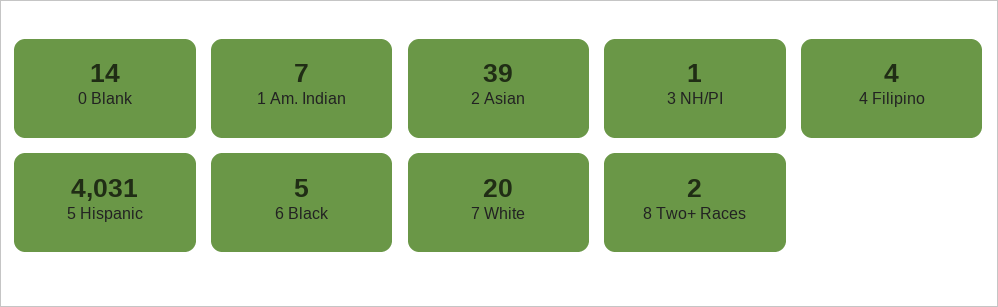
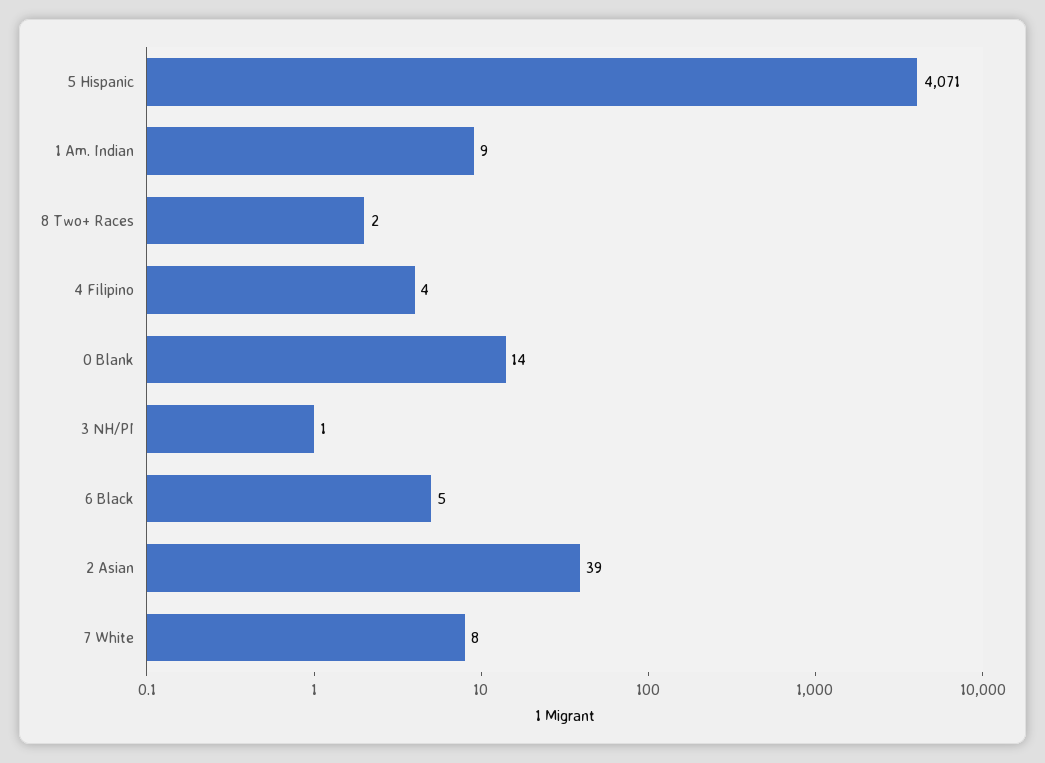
1 Am. Indian: 7 -> 9
5 Hispanic: 4031 -> 4071
7 White: 20 -> 8

